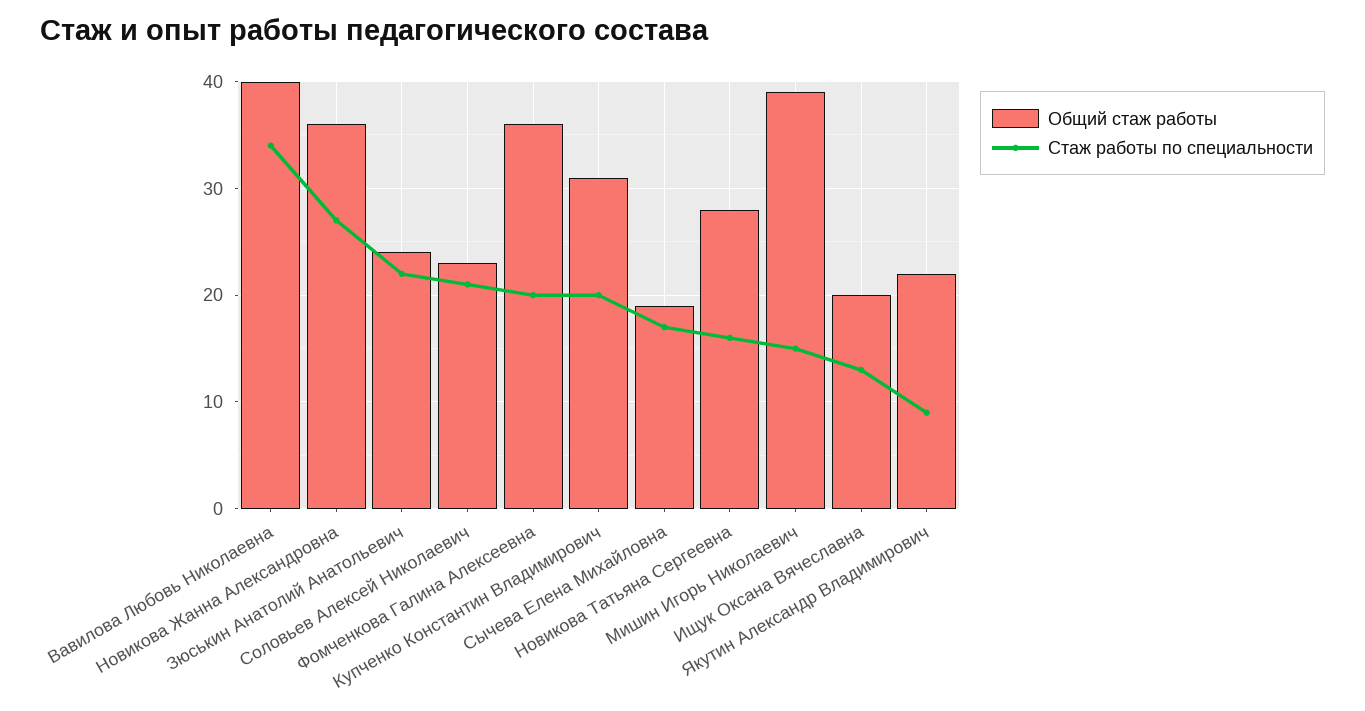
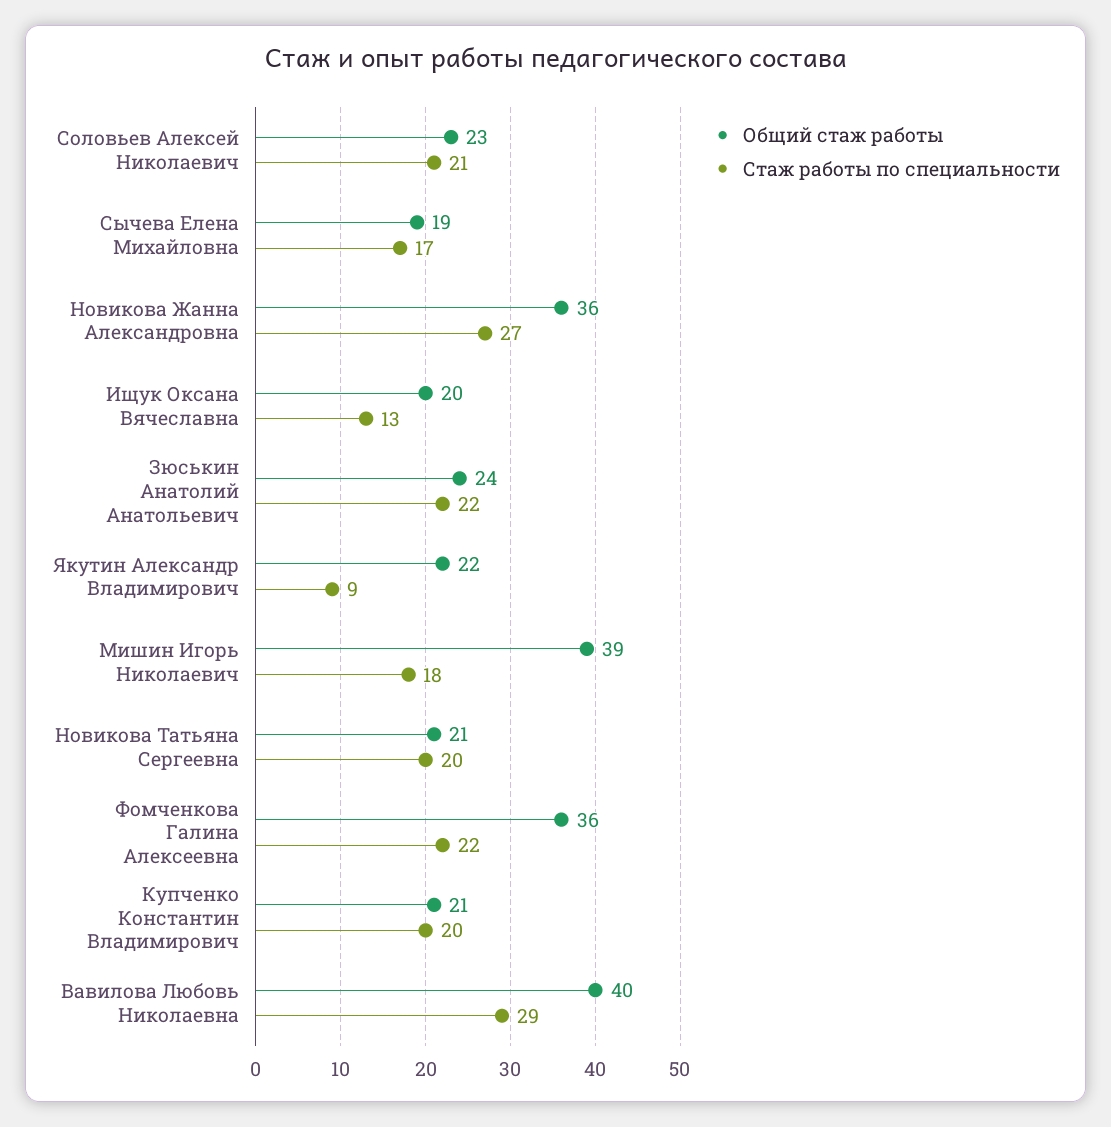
Стаж работы по специальности, Вавилова Любовь Николаевна: 34 -> 29
Стаж работы по специальности, Фомченкова Галина Алексеевна: 20 -> 22
Общий стаж работы, Купченко Константин Владимирович: 31 -> 21
Общий стаж работы, Новикова Татьяна Сергеевна: 28 -> 21
Стаж работы по специальности, Новикова Татьяна Сергеевна: 16 -> 20
Стаж работы по специальности, Мишин Игорь Николаевич: 15 -> 18

